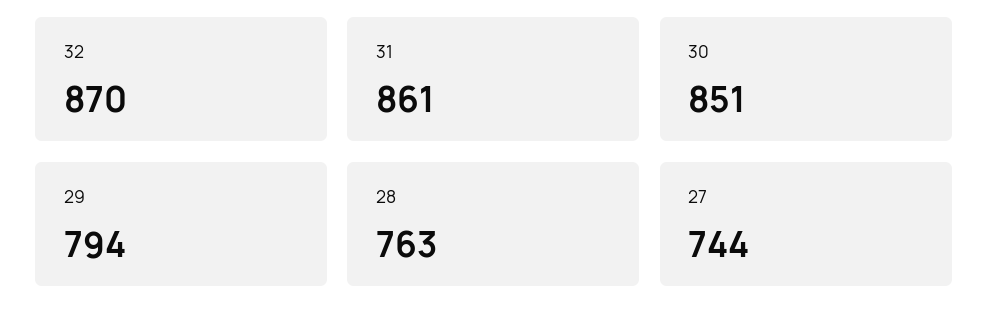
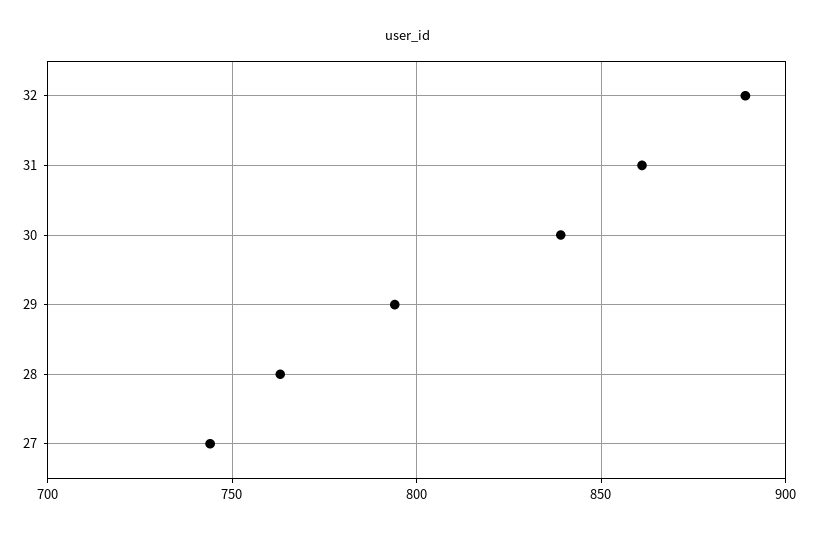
32: 870 -> 890
30: 851 -> 840

